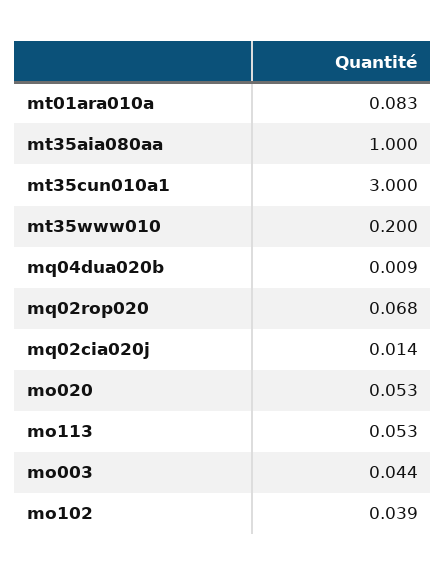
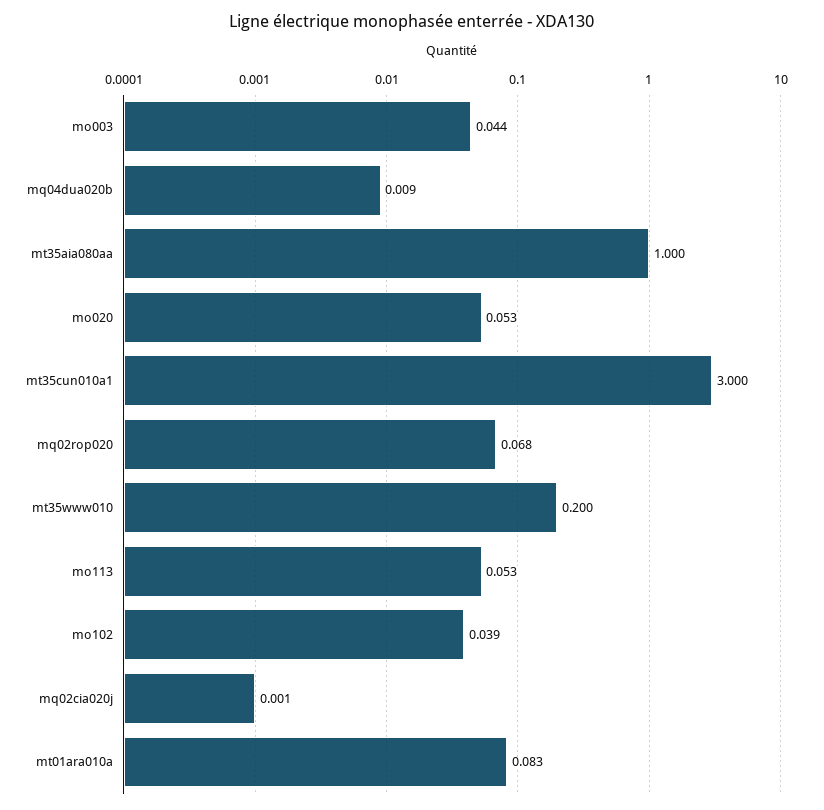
mq02cia020j: 0.014 -> 0.001

